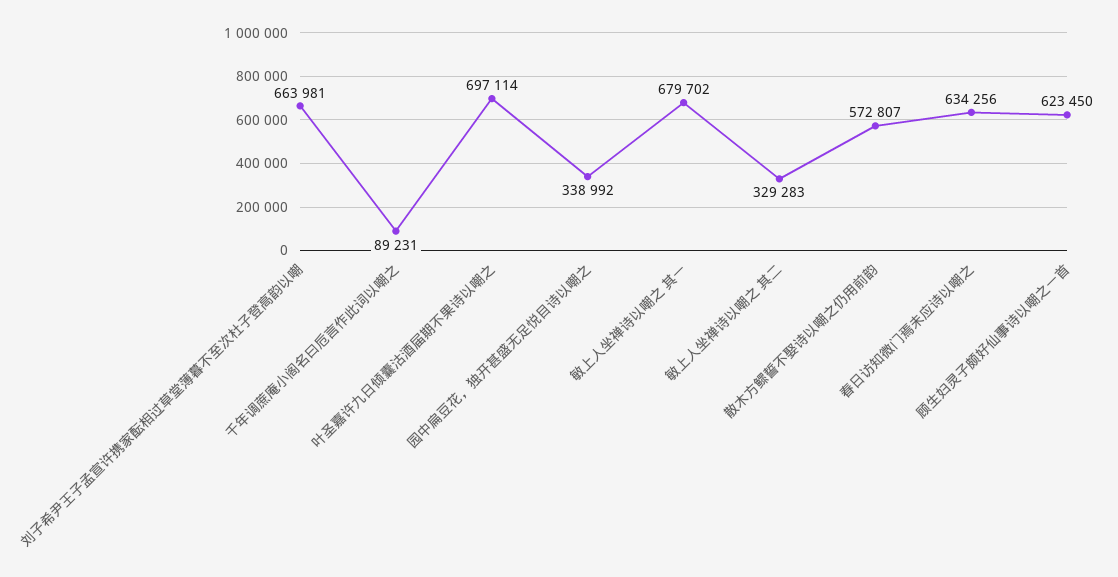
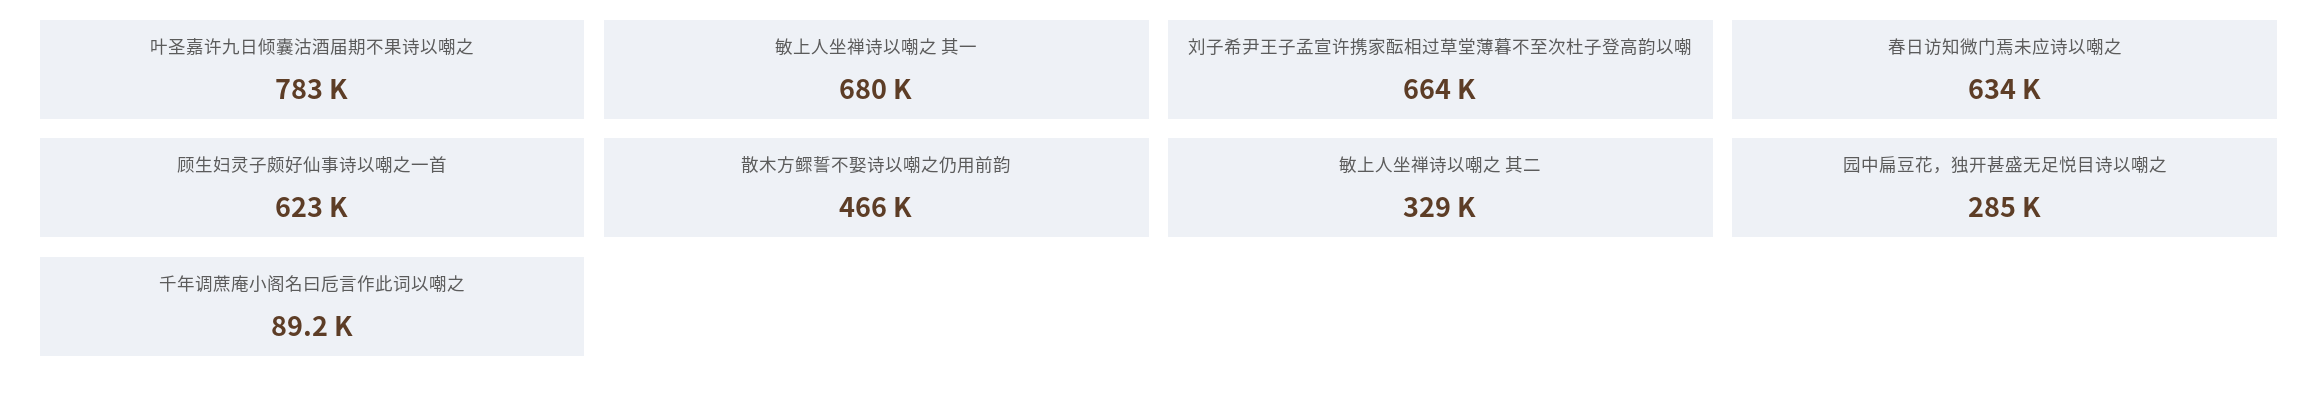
叶圣嘉许九日倾囊沽酒届期不果诗以嘲之: 697114 -> 783000
园中扁豆花，独开甚盛无足悦目诗以嘲之: 338992 -> 285000
散木方鳏誓不娶诗以嘲之仍用前韵: 572807 -> 466000

